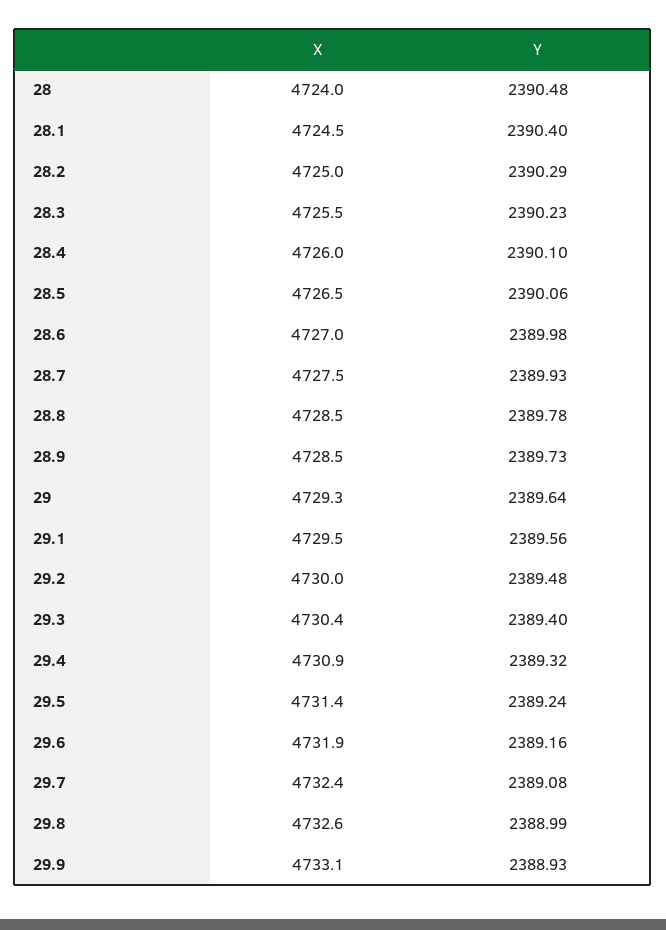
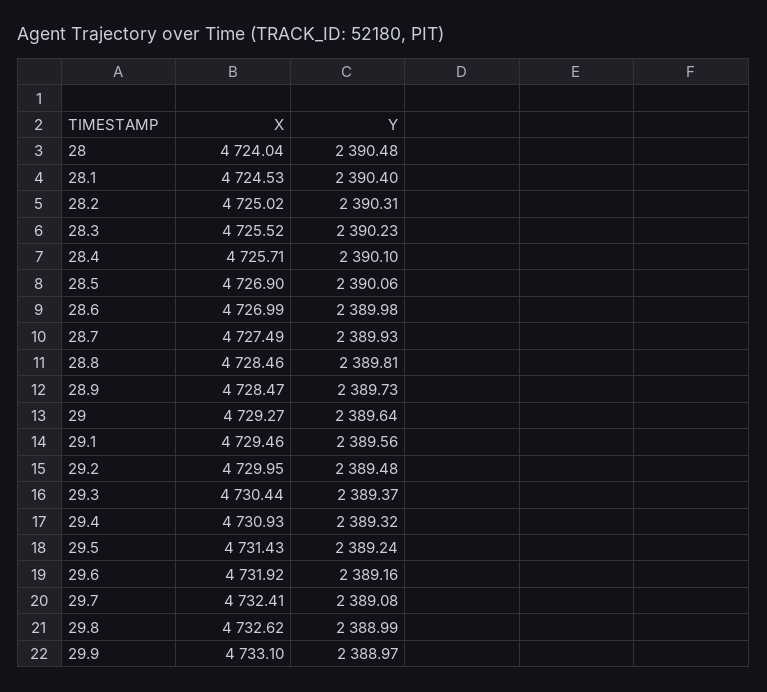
Y, 28.2: 2390.29 -> 2390.31
X, 28.4: 4726 -> 4725.71
X, 28.5: 4726.5 -> 4726.9
Y, 28.8: 2389.78 -> 2389.81
Y, 29.3: 2389.4 -> 2389.37
Y, 29.9: 2388.93 -> 2388.97

